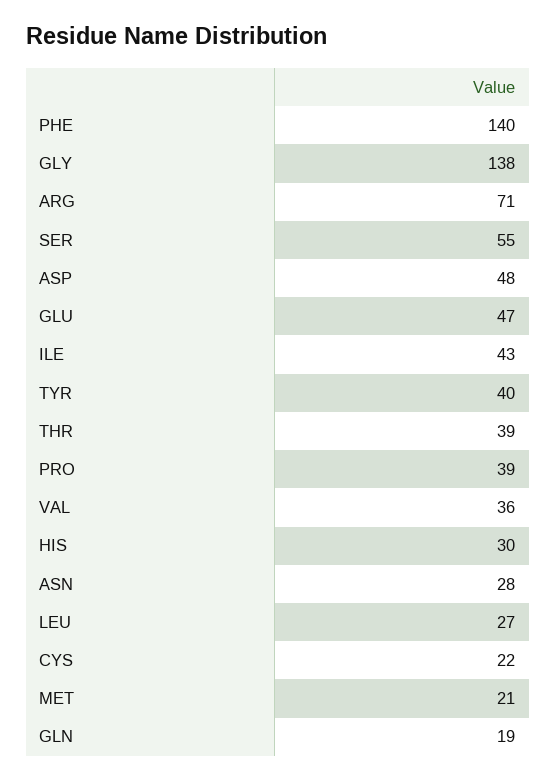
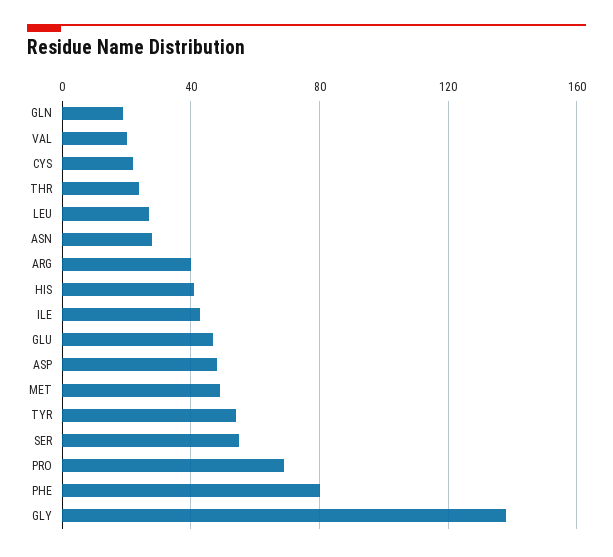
PHE: 140 -> 80
ARG: 71 -> 40
TYR: 40 -> 55
THR: 39 -> 25
PRO: 39 -> 70
VAL: 36 -> 20
HIS: 30 -> 40
MET: 21 -> 50

